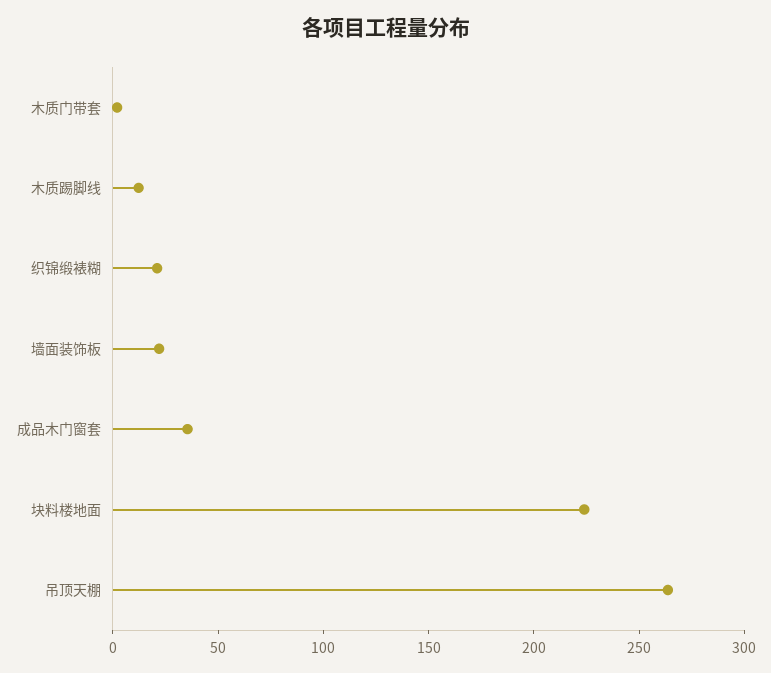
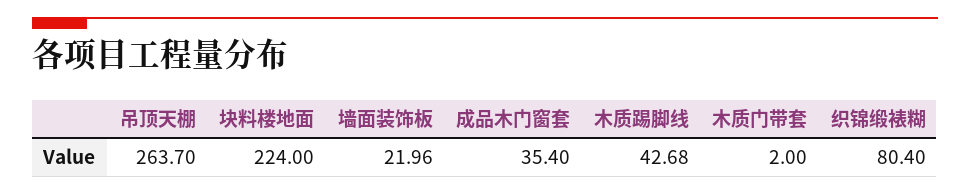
木质踢脚线: 10 -> 42.68
织锦缎裱糊: 20 -> 80.4

